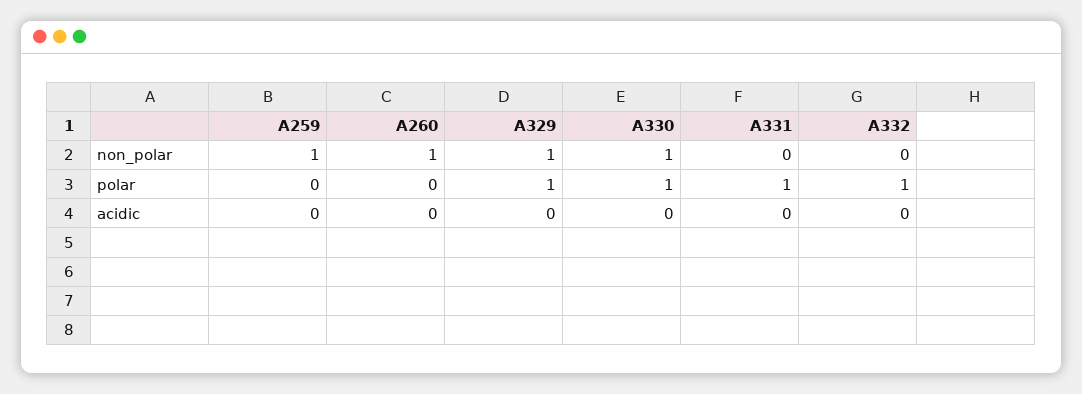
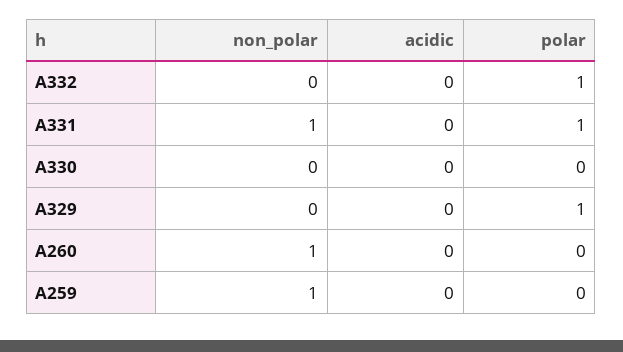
A329, non_polar: 1 -> 0
A330, non_polar: 1 -> 0
A331, non_polar: 0 -> 1
A330, polar: 1 -> 0

